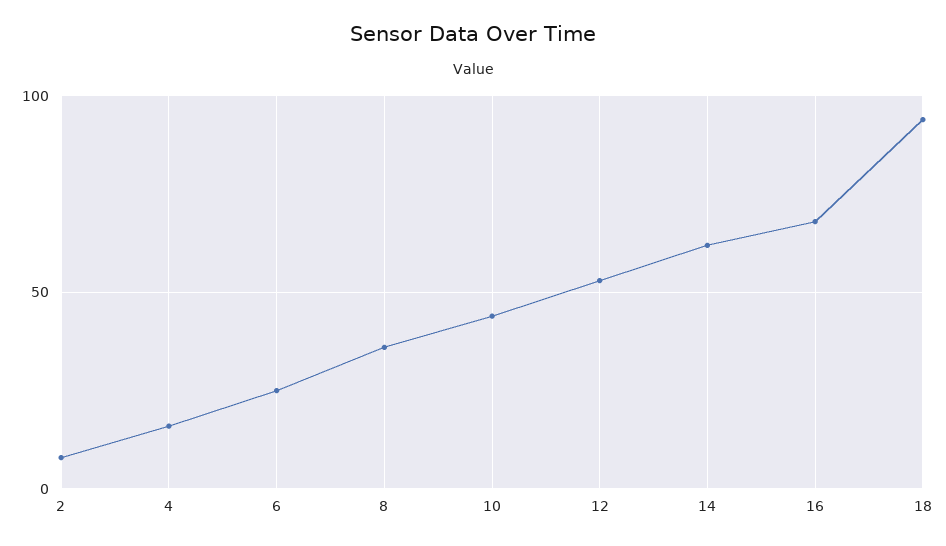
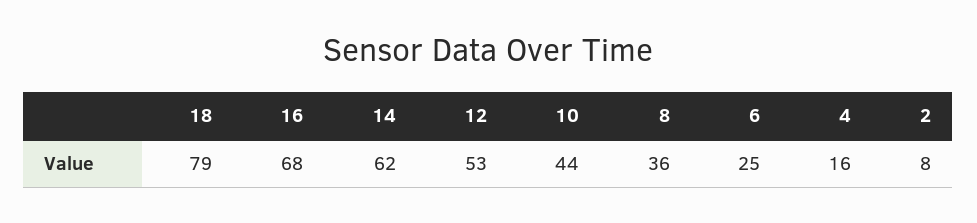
18: 95 -> 79

